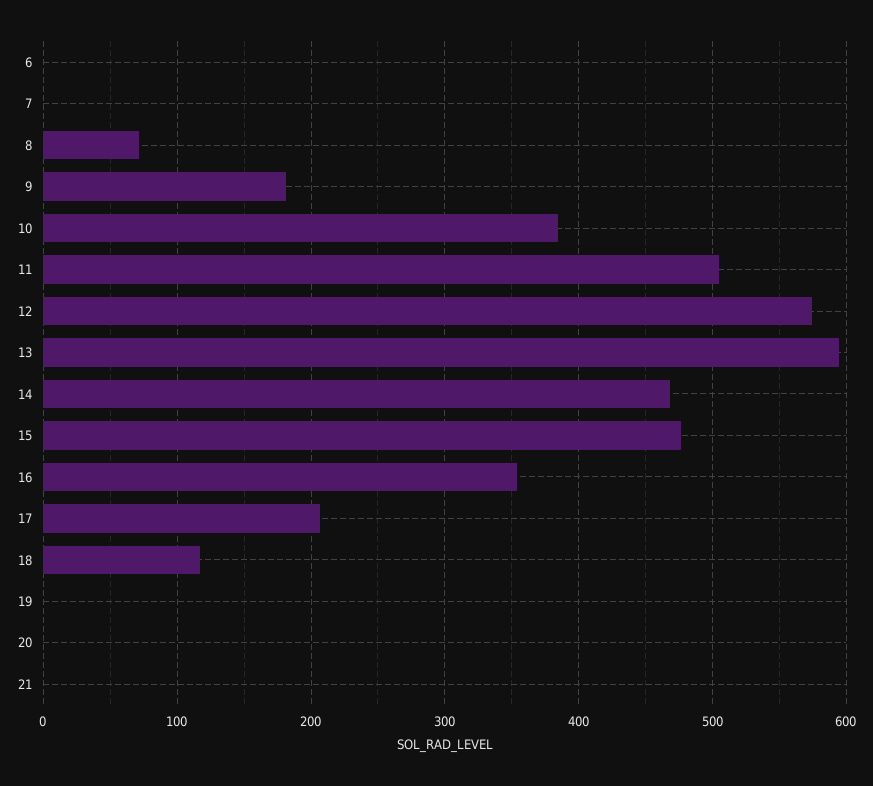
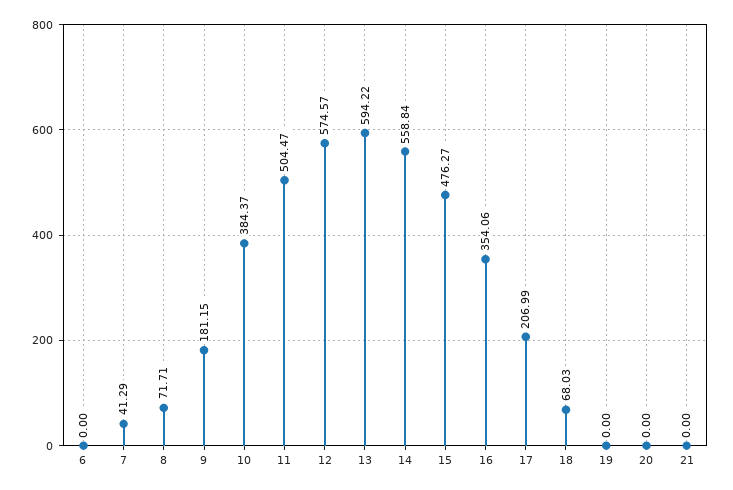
7: 0 -> 41.29
14: 470 -> 558.84
18: 120 -> 68.03

